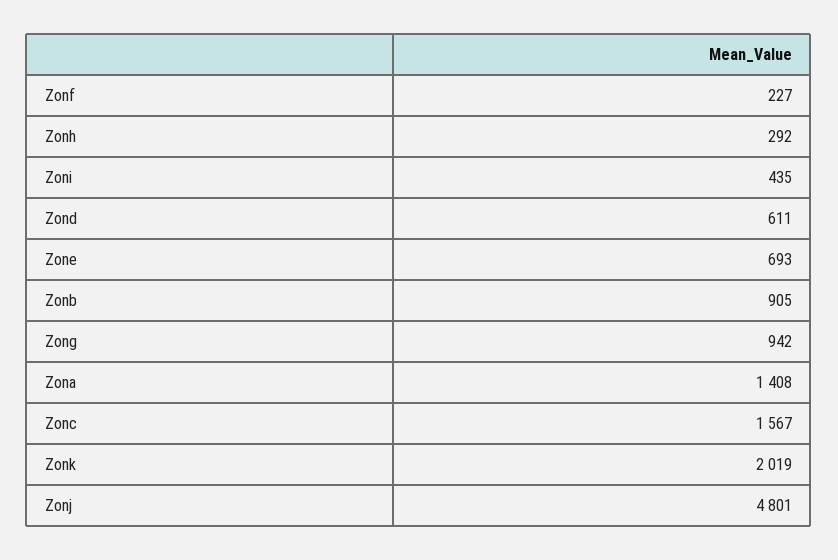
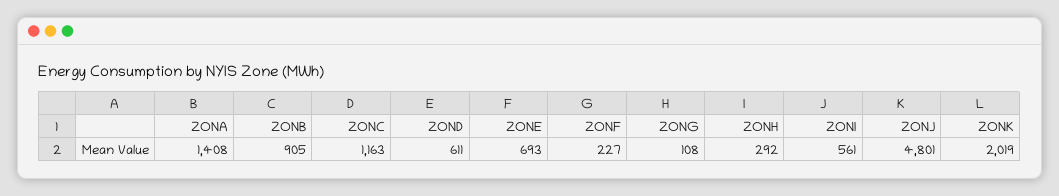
Zoni: 435 -> 561
Zong: 942 -> 108
Zonc: 1567 -> 1163

